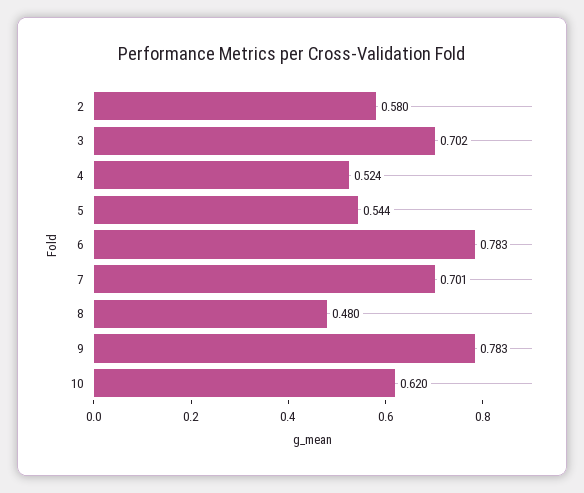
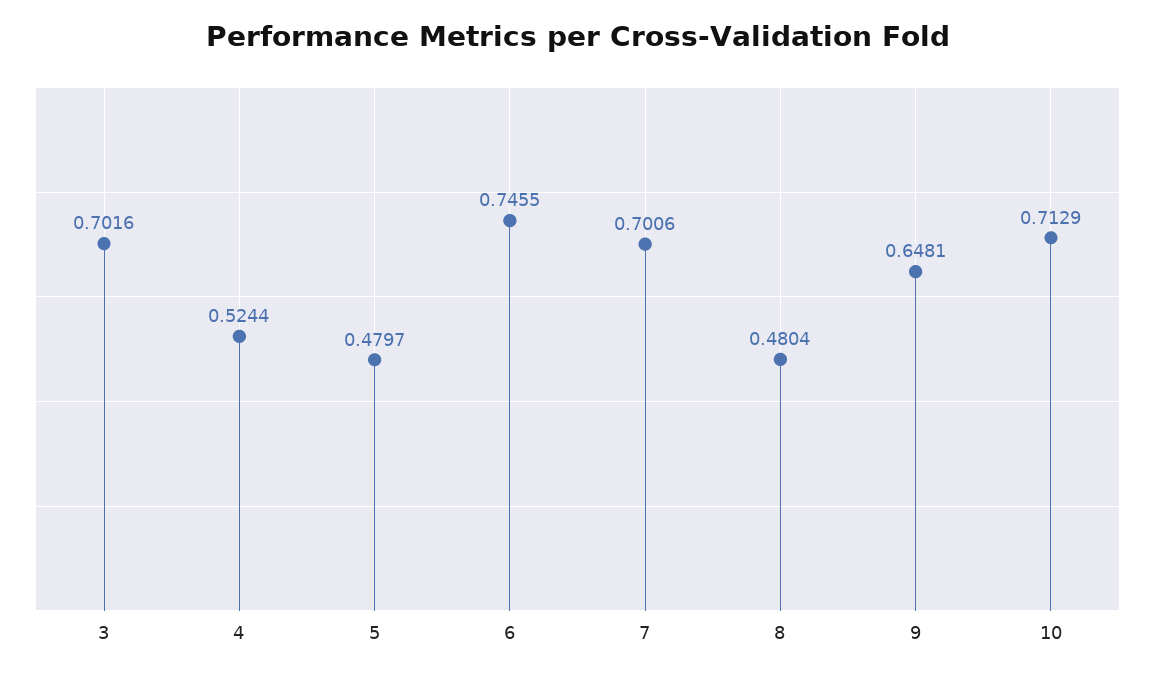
2: 0.58 -> none
5: 0.544 -> 0.4797
6: 0.783 -> 0.7455
9: 0.783 -> 0.6481
10: 0.62 -> 0.7129

